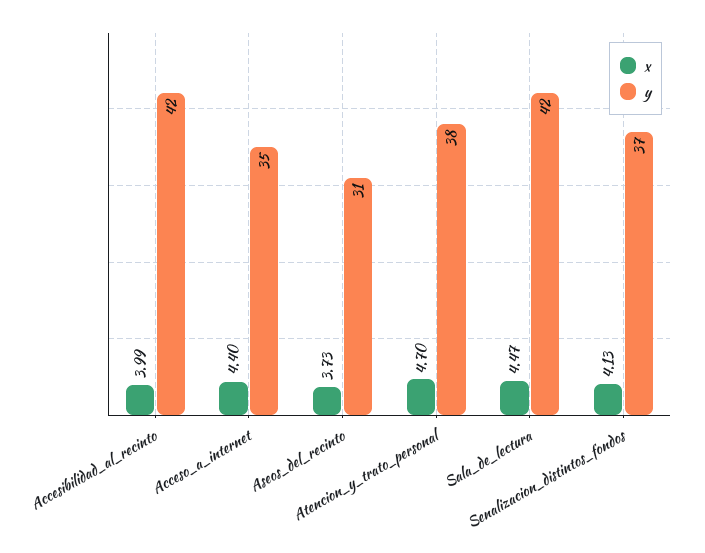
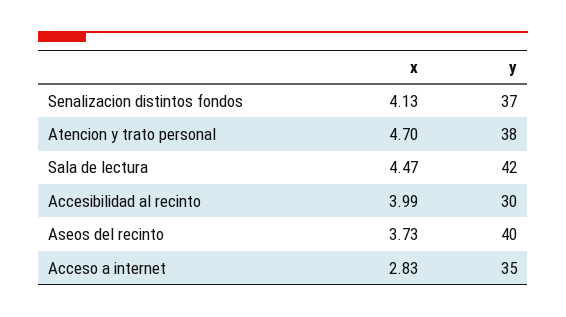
y, Accesibilidad_al_recinto: 42 -> 30
x, Acceso_a_internet: 4.4 -> 2.83
y, Aseos_del_recinto: 31 -> 40

